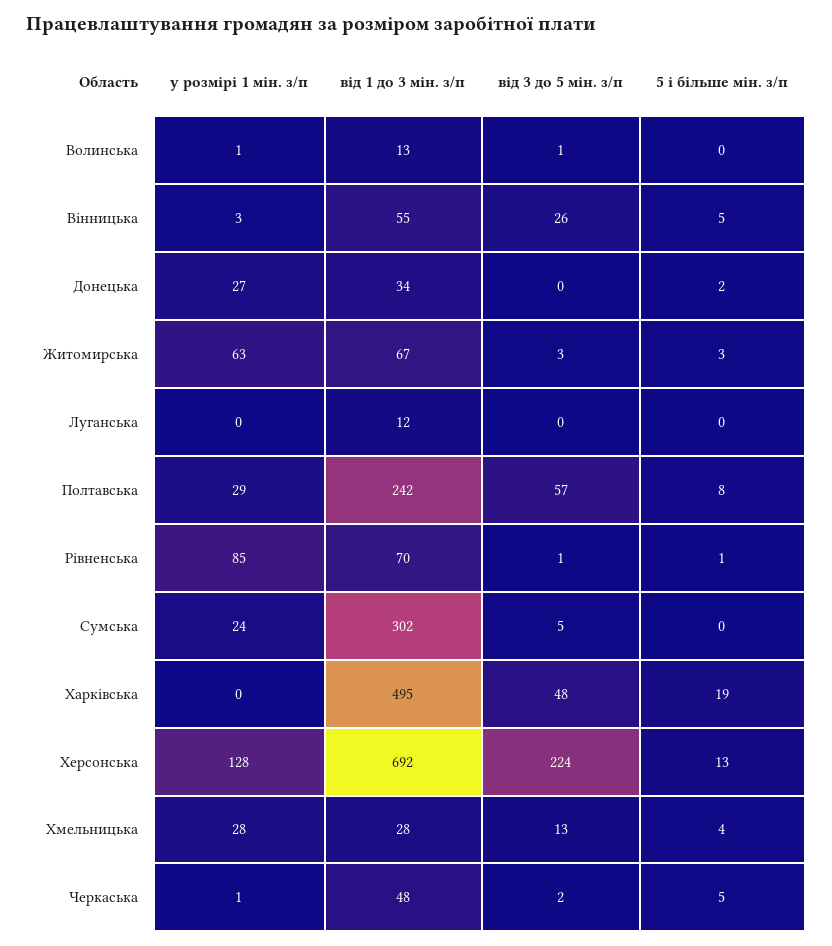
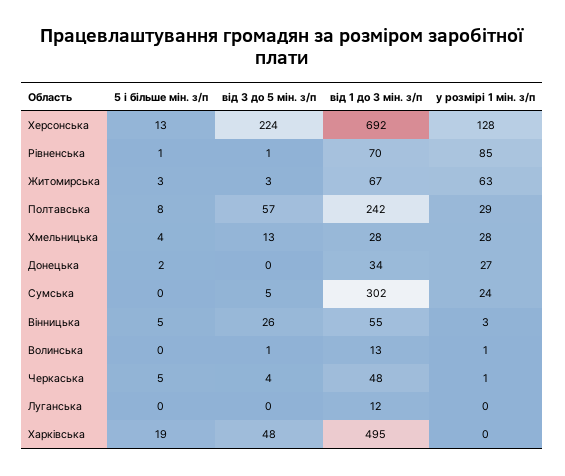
від 3 до 5 мін. з/п, Черкаська: 2 -> 4

